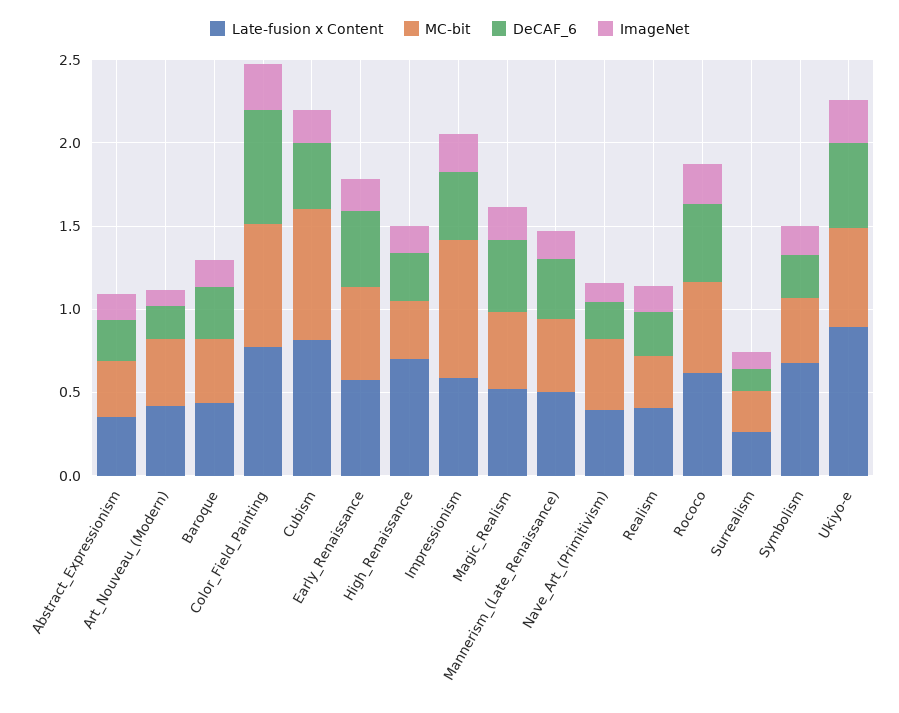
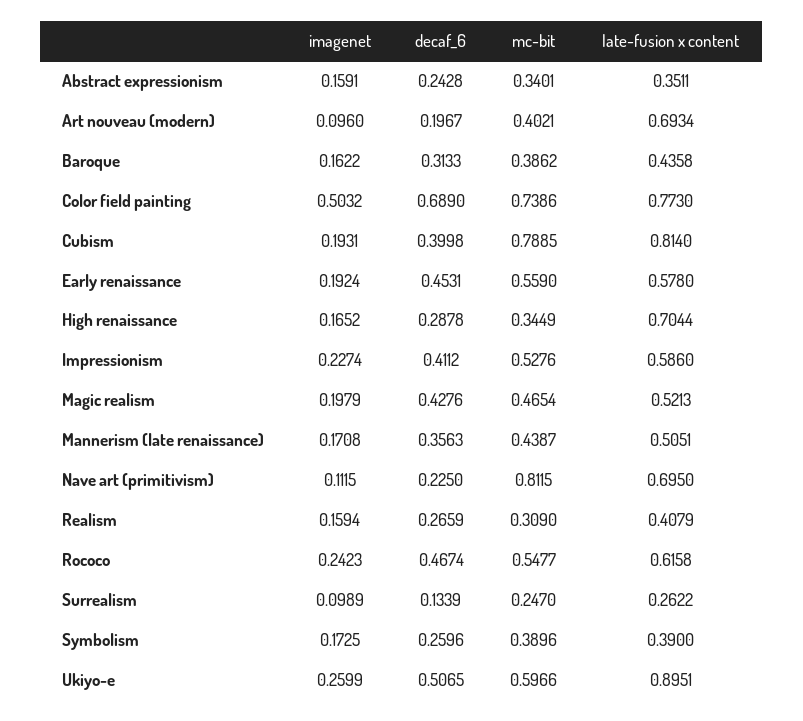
Late-fusion x Content, Art_Nouveau_(Modern): 0.4 -> 0.6934
ImageNet, Color_Field_Painting: 0.3 -> 0.5032
MC-bit, Impressionism: 0.8 -> 0.5276
Late-fusion x Content, Nave_Art_(Primitivism): 0.4 -> 0.695
MC-bit, Nave_Art_(Primitivism): 0.4 -> 0.8115
Late-fusion x Content, Symbolism: 0.7 -> 0.39

